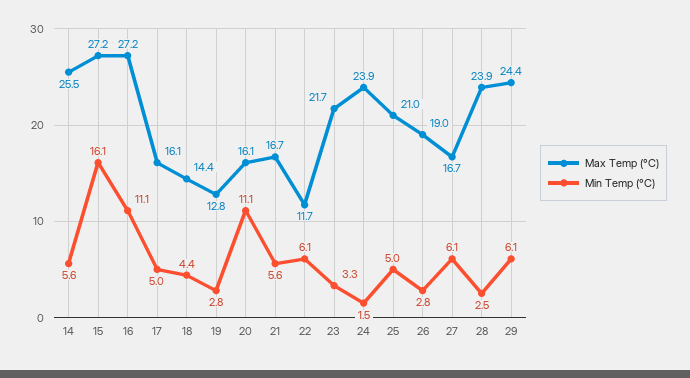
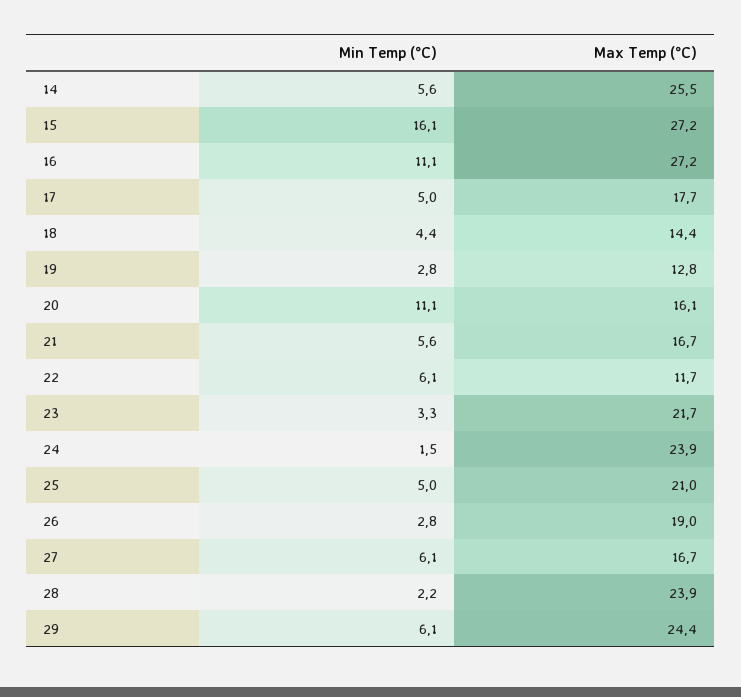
Max Temp (°C), 17: 16.1 -> 17.7
Min Temp (°C), 28: 2.5 -> 2.2

